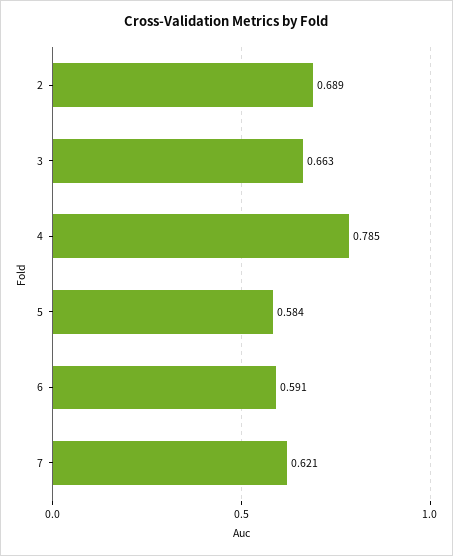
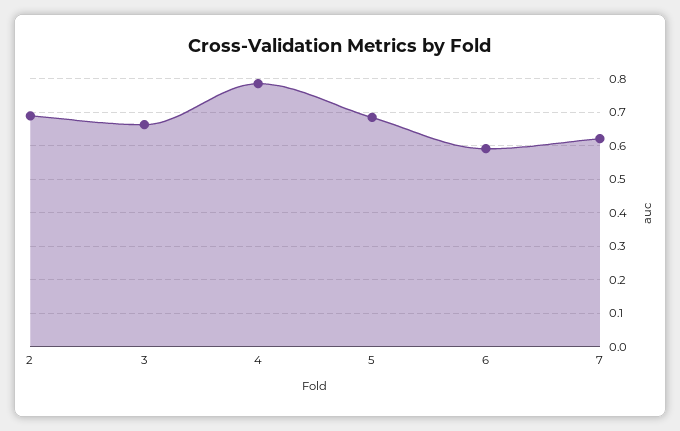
5: 0.584 -> 0.68

